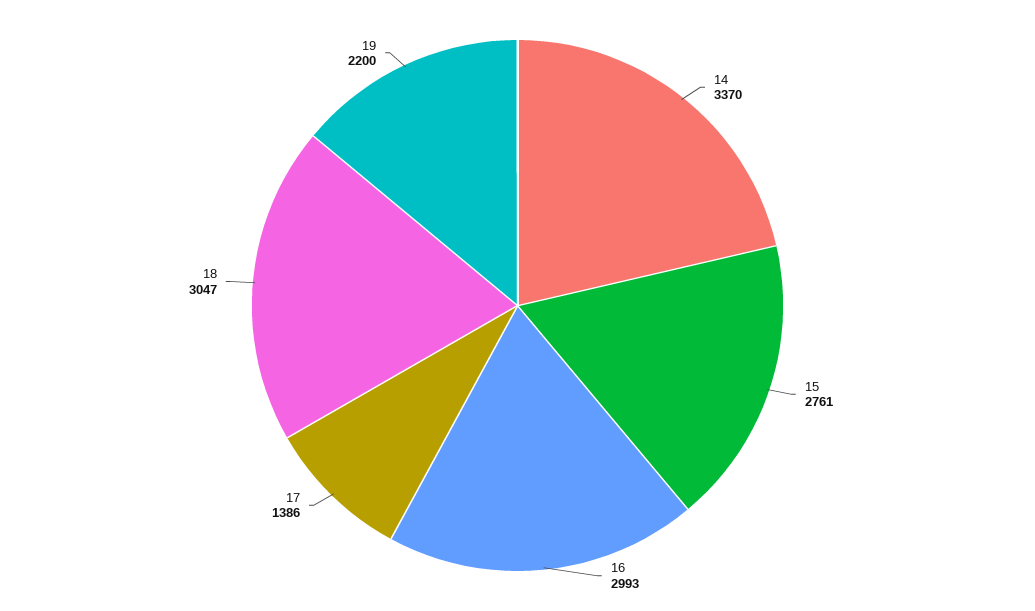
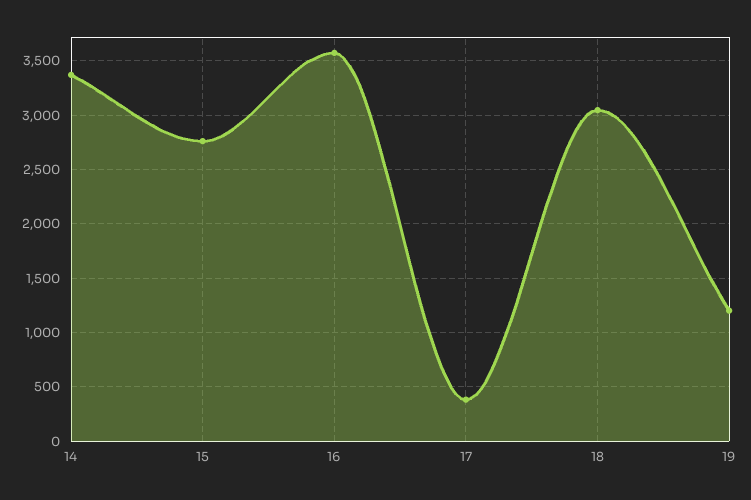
16: 2993 -> 3600
17: 1386 -> 400
19: 2200 -> 1200

